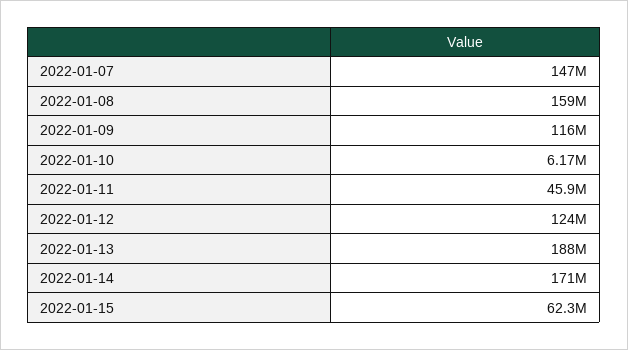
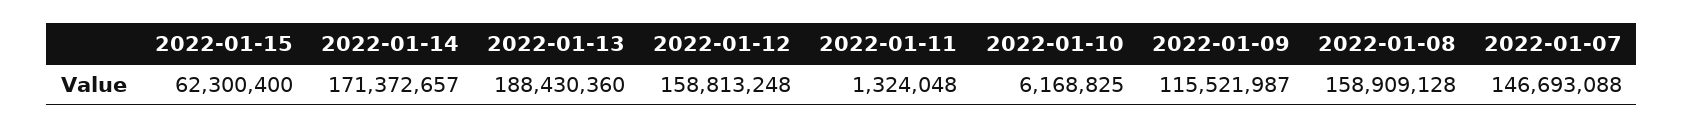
2022-01-11: 45900000 -> 1324048
2022-01-12: 124000000 -> 158813248

